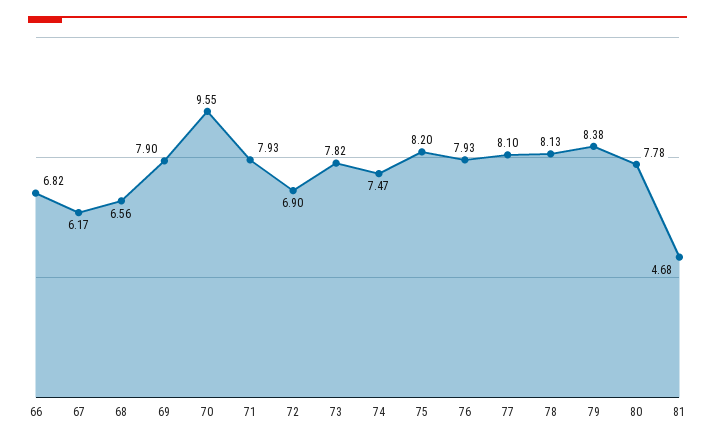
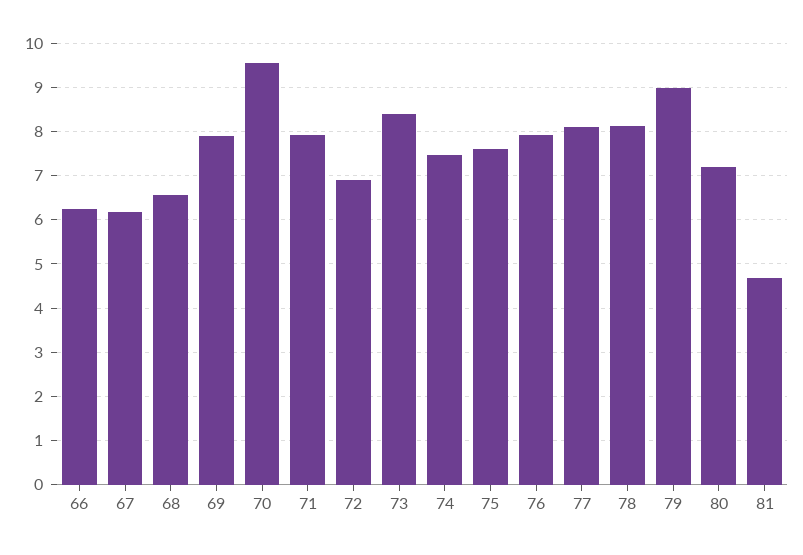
66: 6.82 -> 6.2
73: 7.82 -> 8.4
75: 8.2 -> 7.6
79: 8.38 -> 9
80: 7.78 -> 7.2

